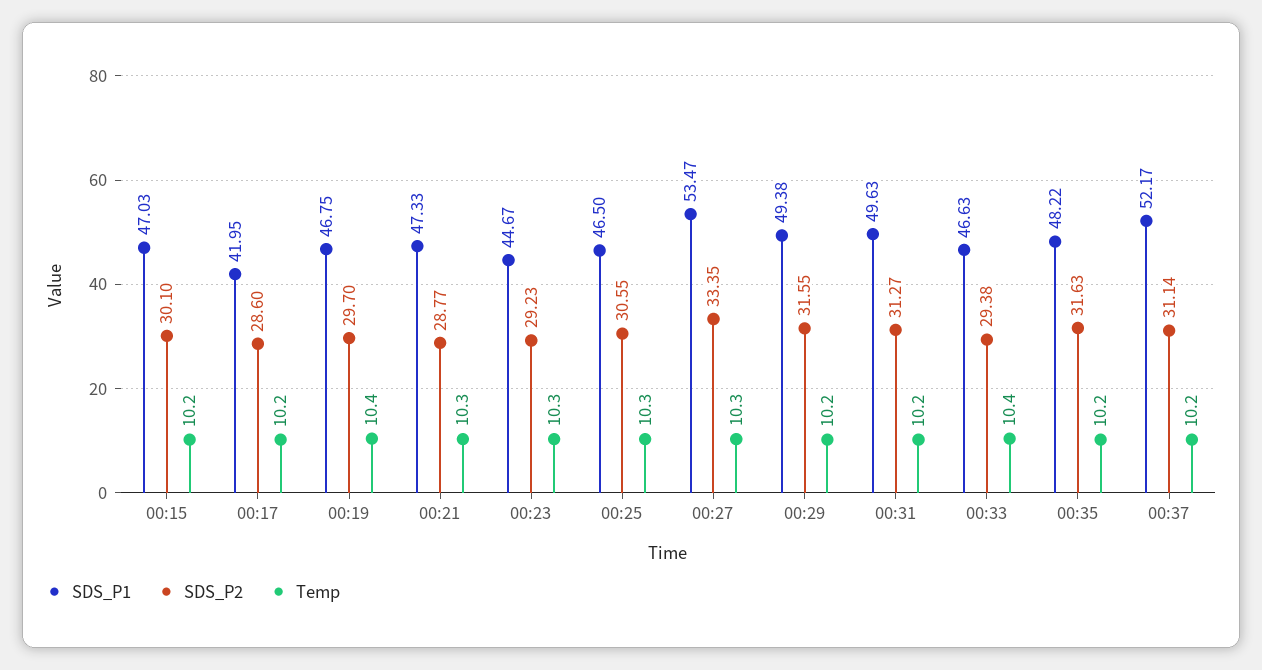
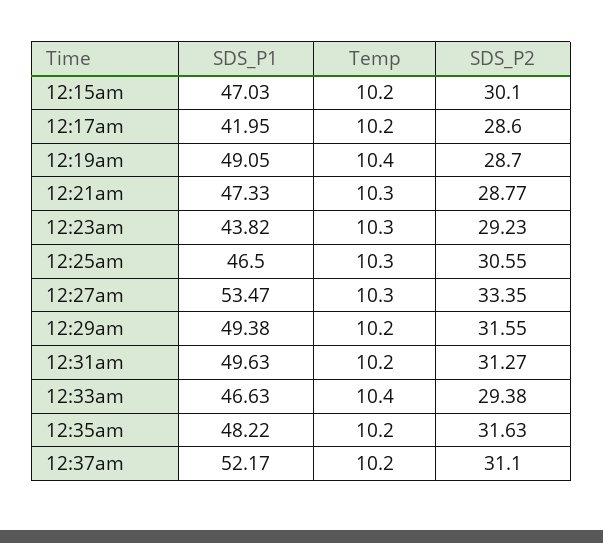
SDS_P1, 00:19: 46.75 -> 49.05
SDS_P2, 00:19: 29.7 -> 28.7
SDS_P1, 00:23: 44.67 -> 43.82
SDS_P2, 00:37: 31.14 -> 31.1

